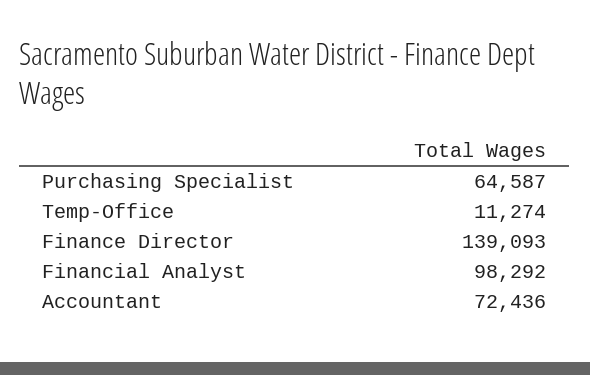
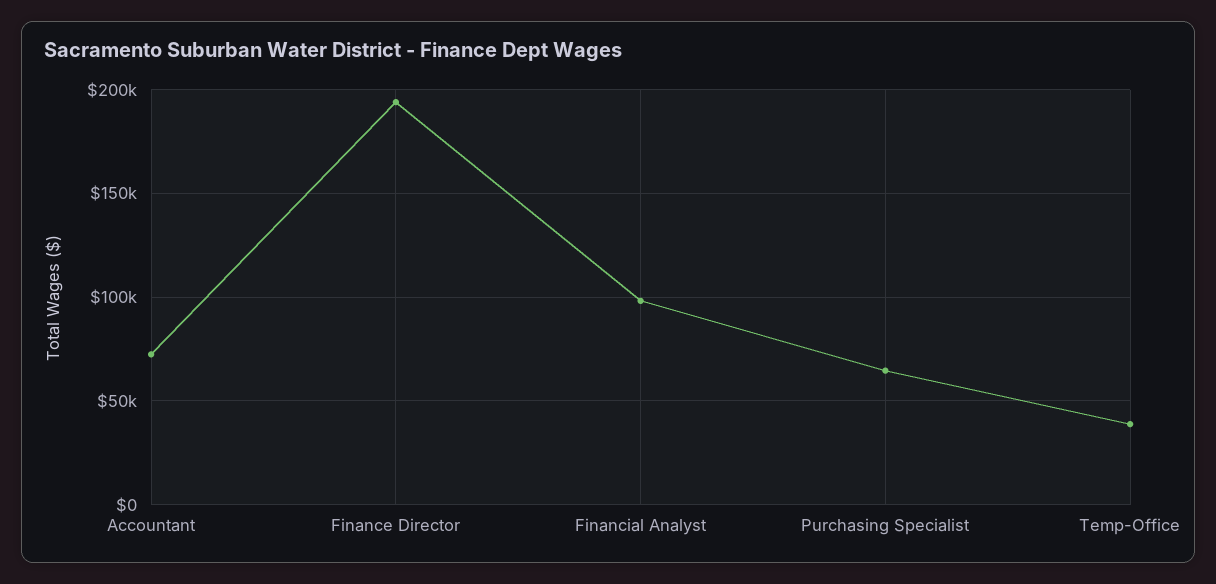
Temp-Office: 11274 -> 40000
Finance Director: 139093 -> 195000

